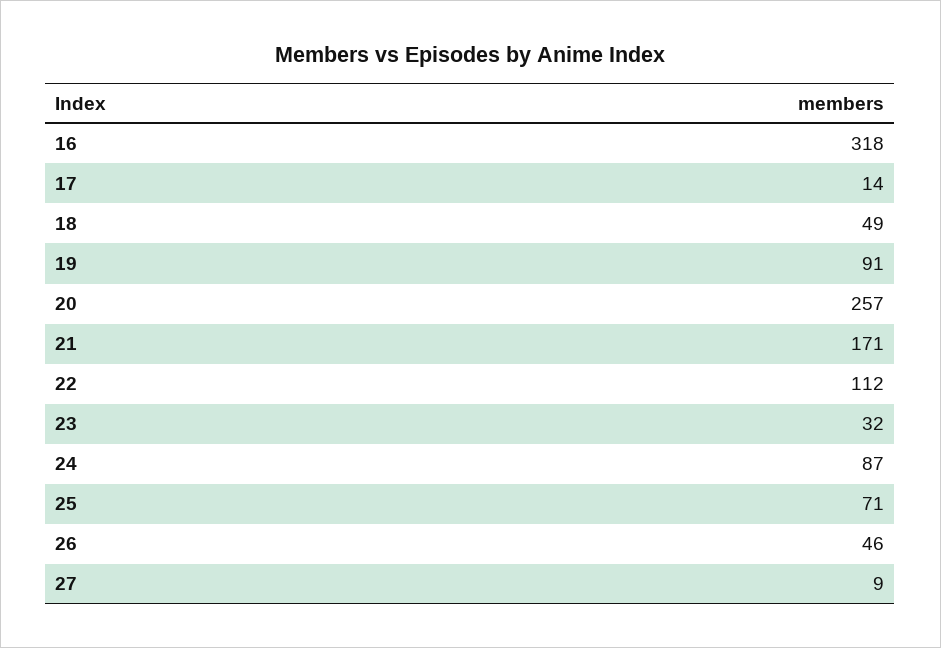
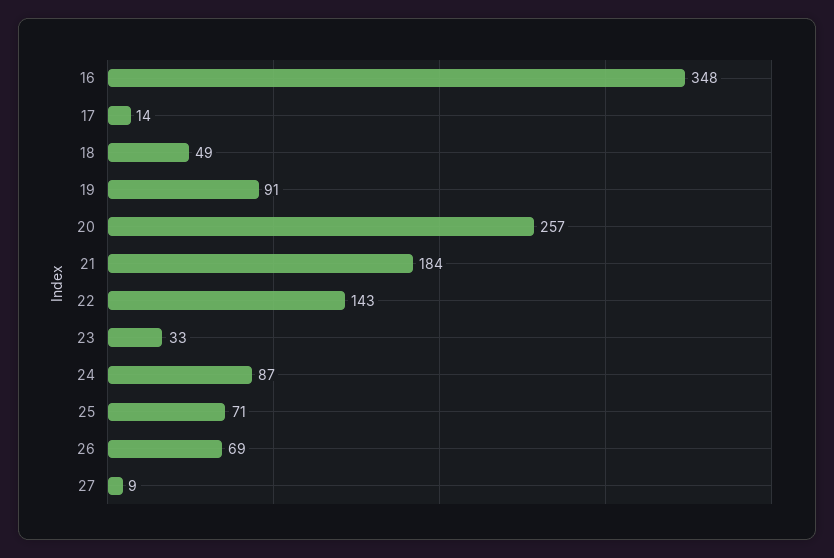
16: 318 -> 348
21: 171 -> 184
22: 112 -> 143
23: 32 -> 33
26: 46 -> 69

